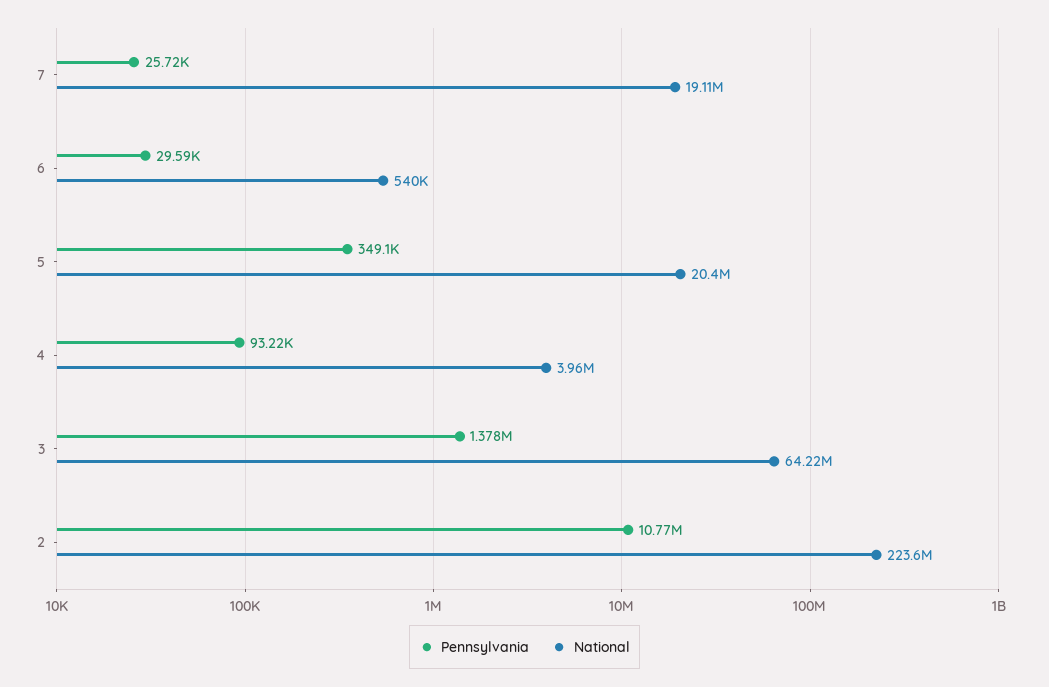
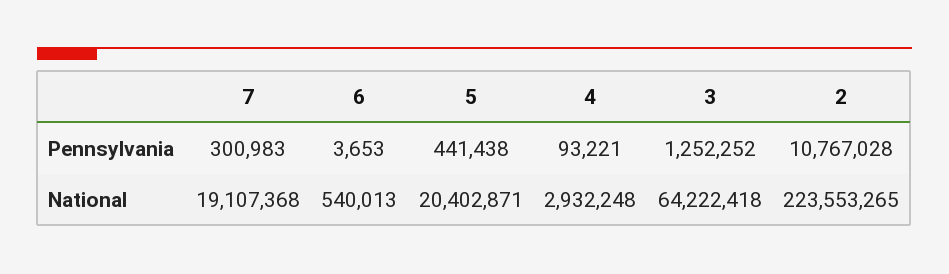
Pennsylvania, 7: 25720 -> 300983
Pennsylvania, 6: 29590 -> 3653
Pennsylvania, 5: 349100 -> 441438
National, 4: 3960000 -> 2932248
Pennsylvania, 3: 1378000 -> 1252252

